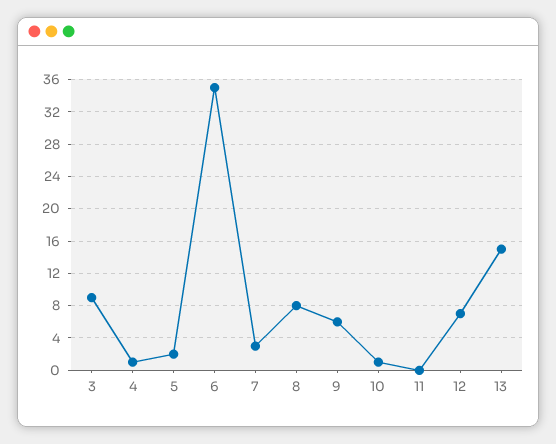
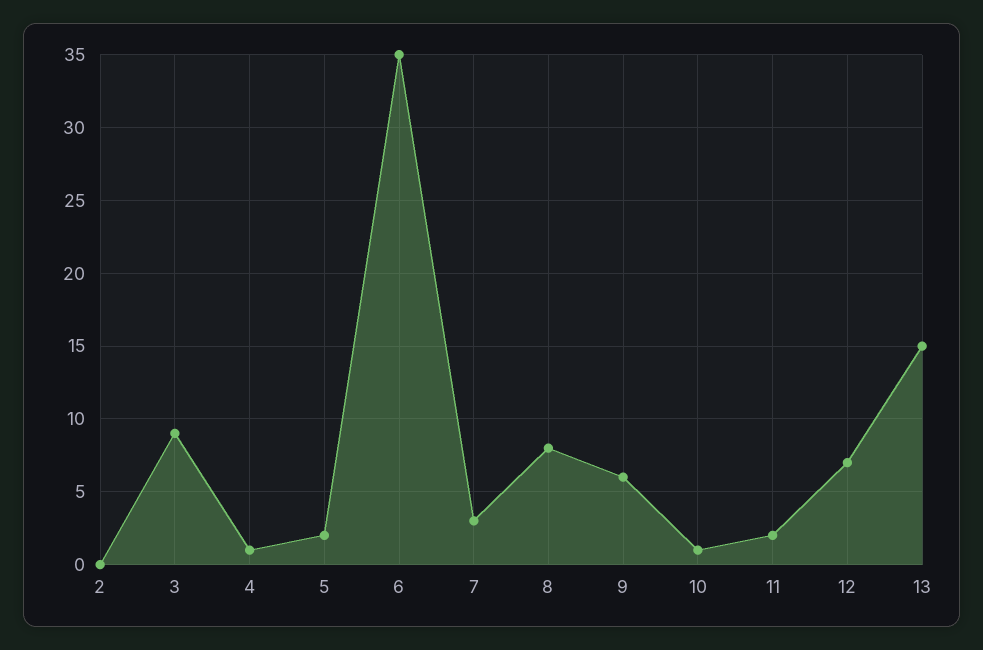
11: 0 -> 2
2: none -> 0

